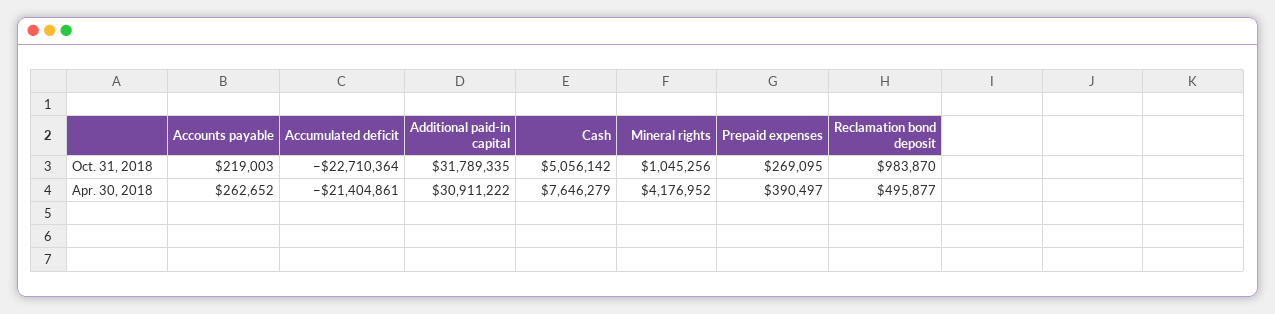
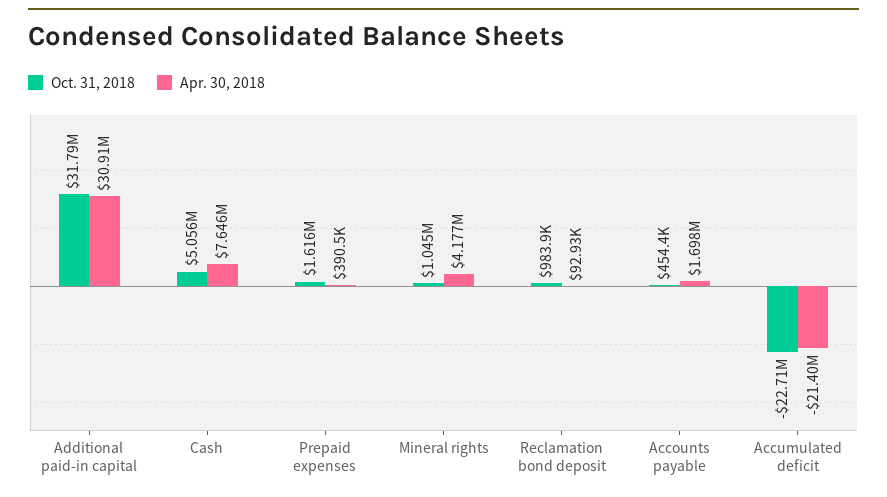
Oct. 31, 2018, Accounts payable: 219003 -> 454400
Oct. 31, 2018, Prepaid expenses: 269095 -> 1616000
Apr. 30, 2018, Accounts payable: 262652 -> 1698000
Apr. 30, 2018, Reclamation bond deposit: 495877 -> 92930

